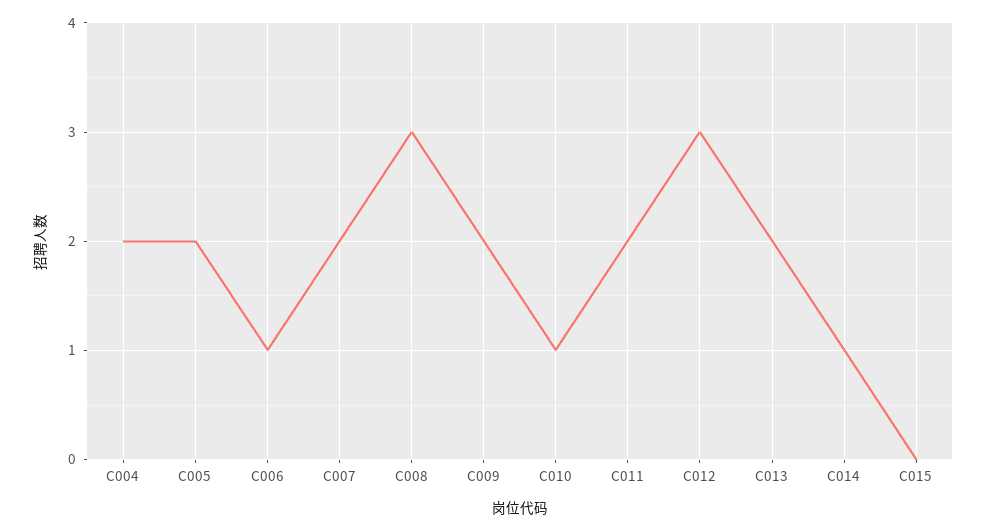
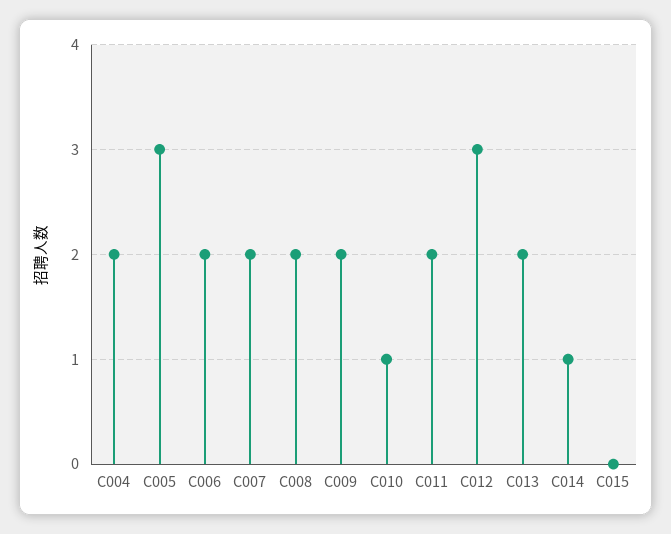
C005: 2 -> 3
C006: 1 -> 2
C008: 3 -> 2

